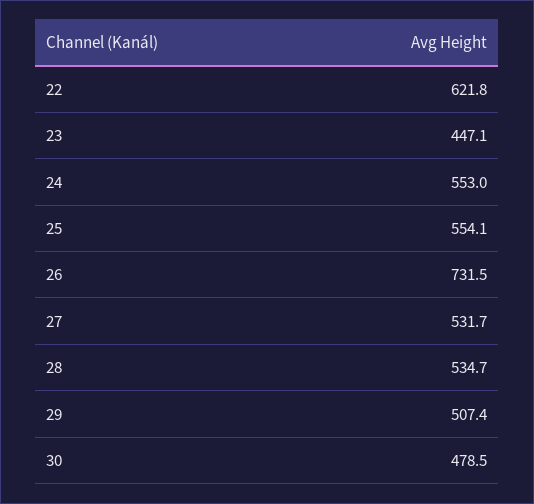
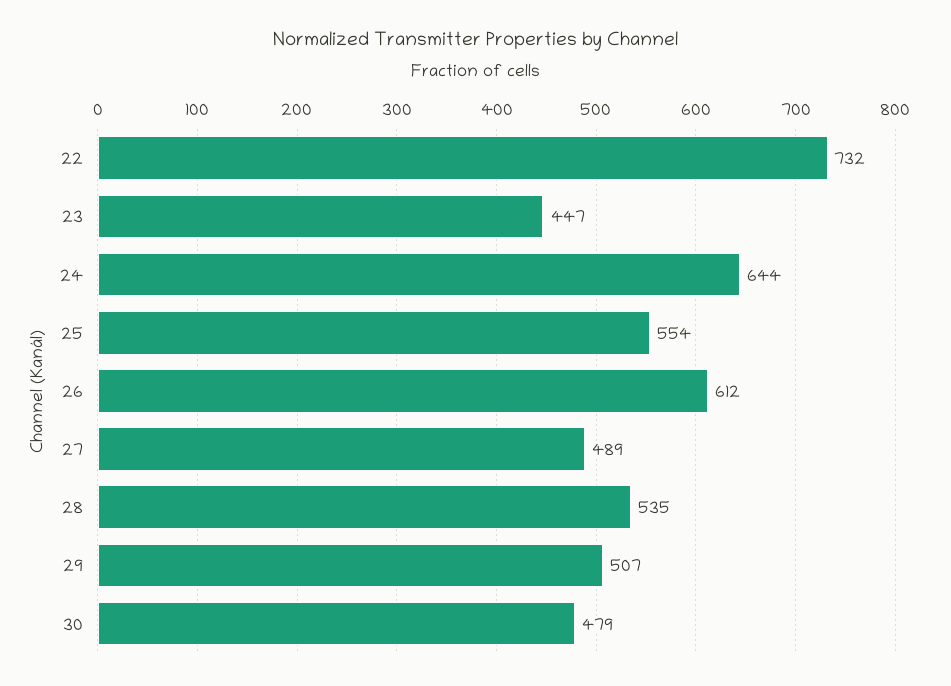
22: 621.8 -> 732
24: 553 -> 644
26: 731.5 -> 612
27: 531.7 -> 489

